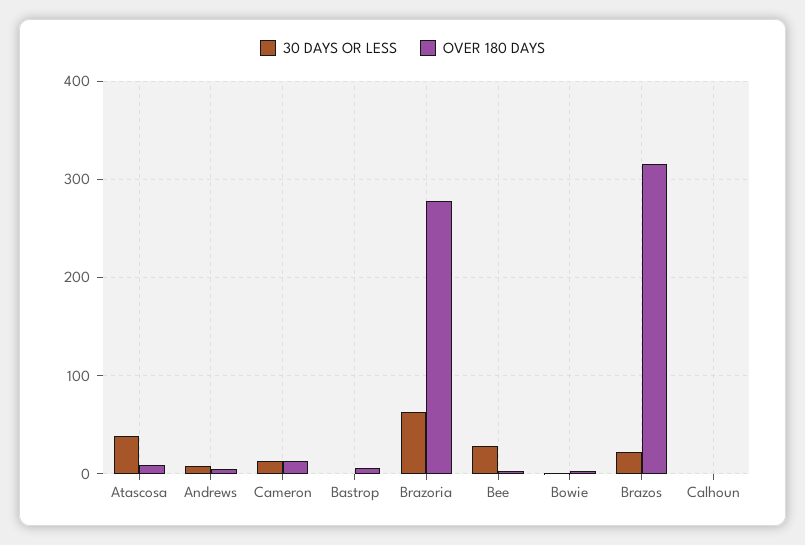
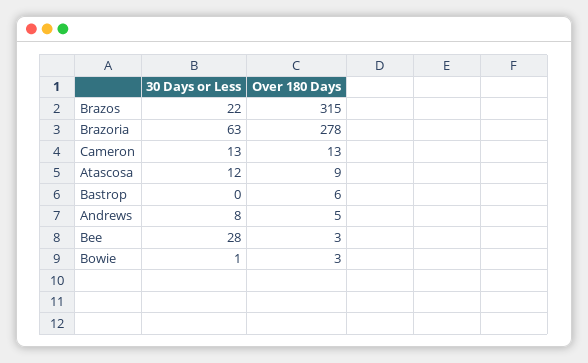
30 DAYS OR LESS, Atascosa: 40 -> 12
30 DAYS OR LESS, Calhoun: 0 -> none
OVER 180 DAYS, Calhoun: 0 -> none

